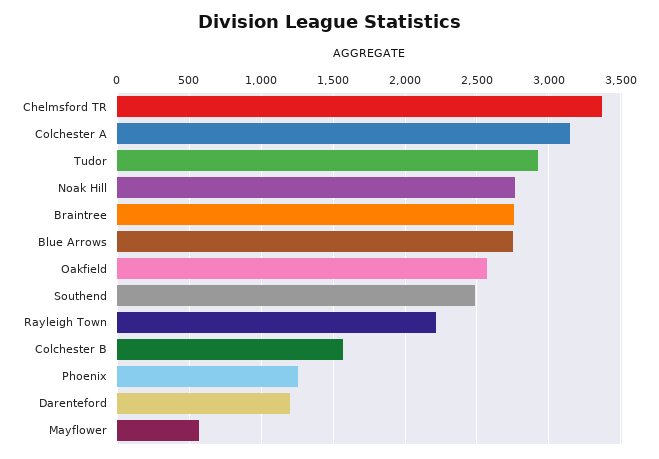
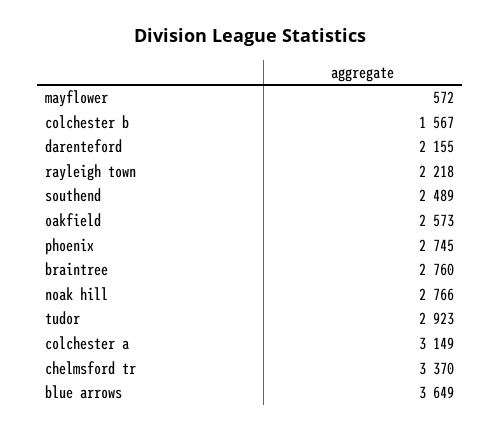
Blue Arrows: 2750 -> 3649
Phoenix: 1250 -> 2745
Darenteford: 1200 -> 2155

